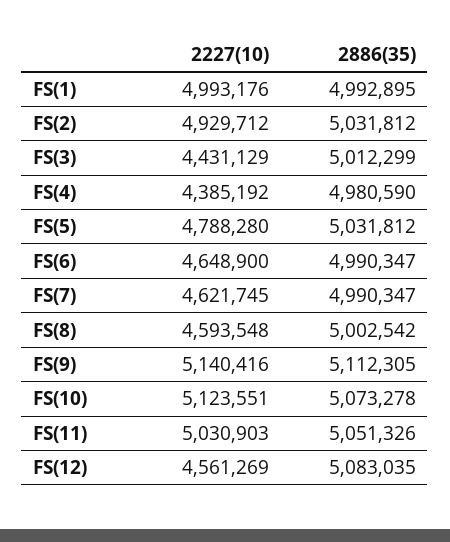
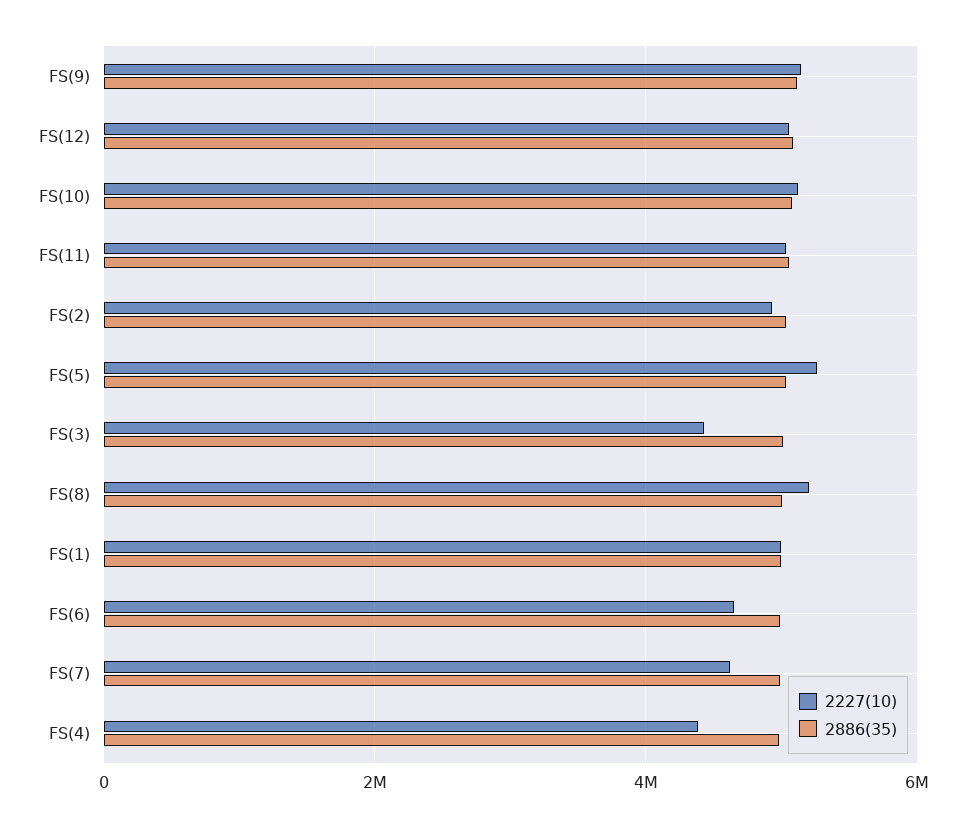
2227(10), FS(5): 4788280 -> 5200000
2227(10), FS(8): 4593548 -> 5200000
2227(10), FS(12): 4561269 -> 5000000

